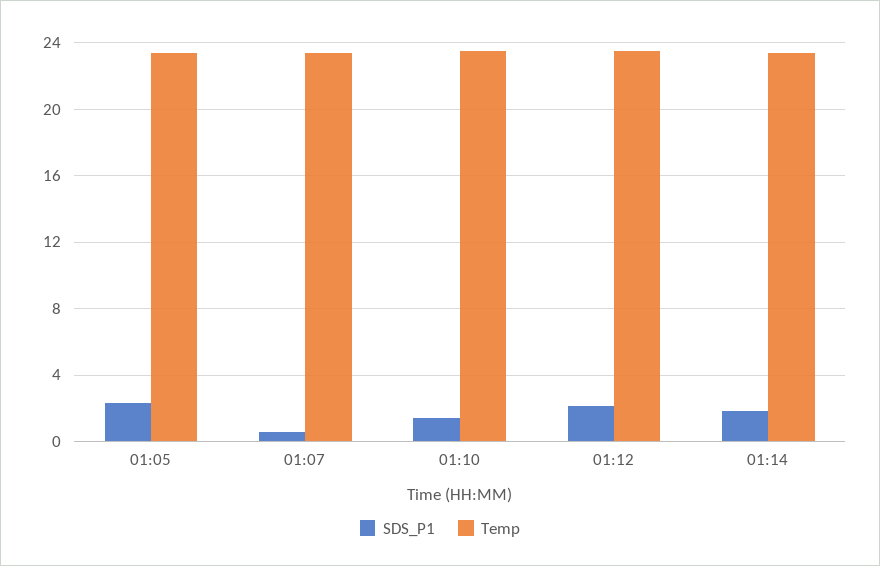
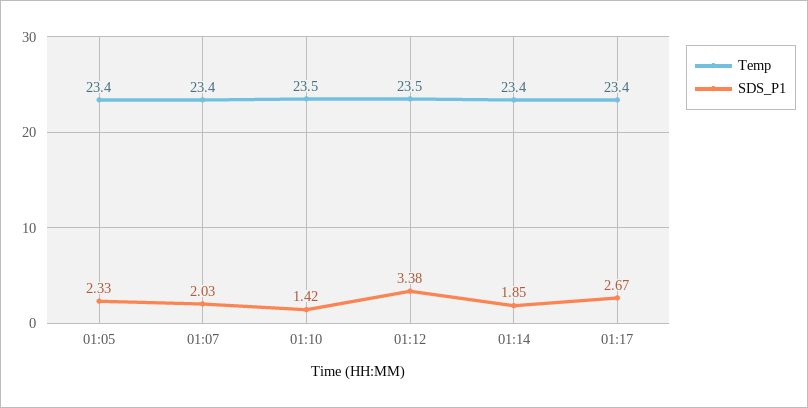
SDS_P1, 01:07: 0.5 -> 2.03
SDS_P1, 01:12: 2 -> 3.38
Temp, 01:17: none -> 23.4
SDS_P1, 01:17: none -> 2.67

